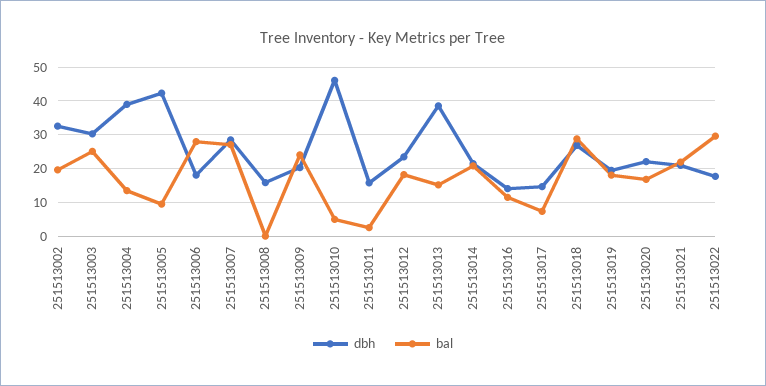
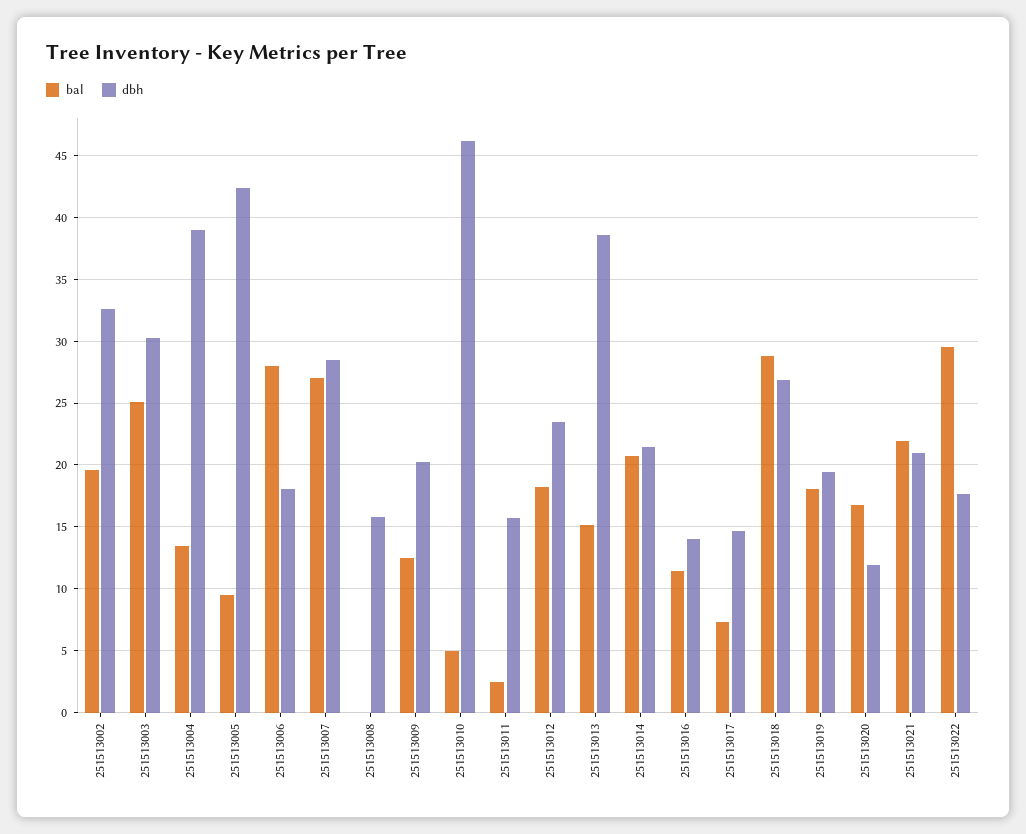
bal, 251513009: 24 -> 12.5
dbh, 251513020: 22 -> 12

